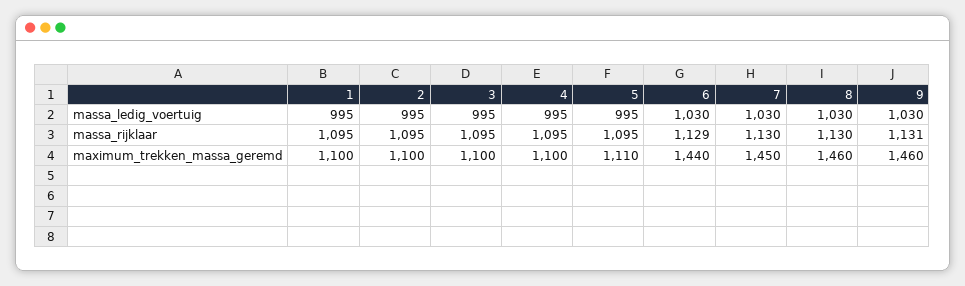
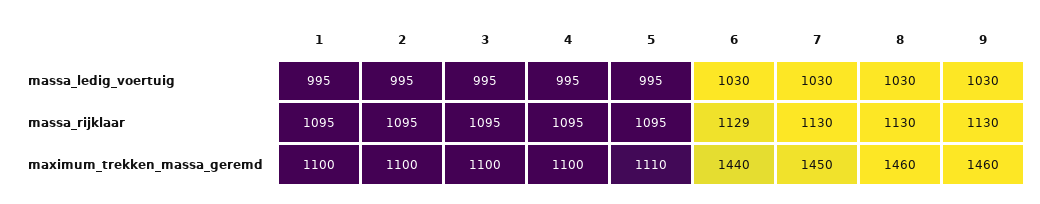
9, massa_rijklaar: 1131 -> 1130

